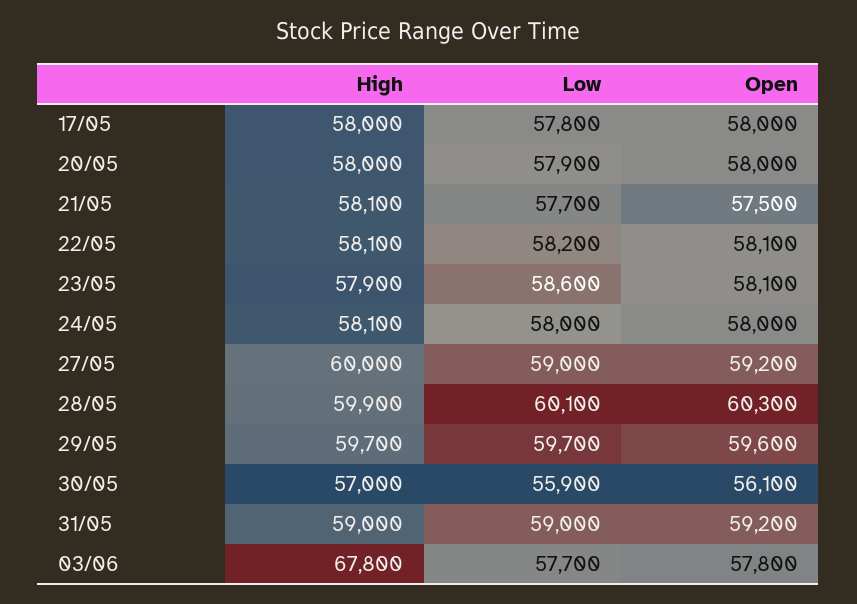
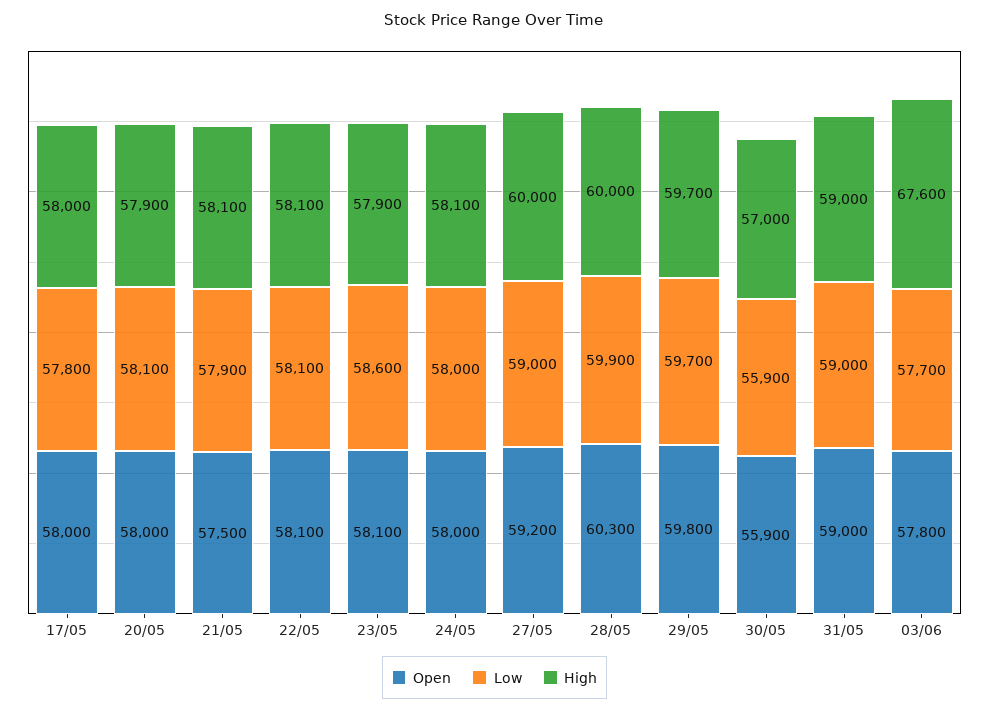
High, 20/05: 58000 -> 57900
Low, 20/05: 57900 -> 58100
Low, 21/05: 57700 -> 57900
Low, 22/05: 58200 -> 58100
High, 28/05: 59900 -> 60000
Low, 28/05: 60100 -> 59900
Open, 29/05: 59600 -> 59800
Open, 30/05: 56100 -> 55900
Open, 31/05: 59200 -> 59000
High, 03/06: 67800 -> 67600

